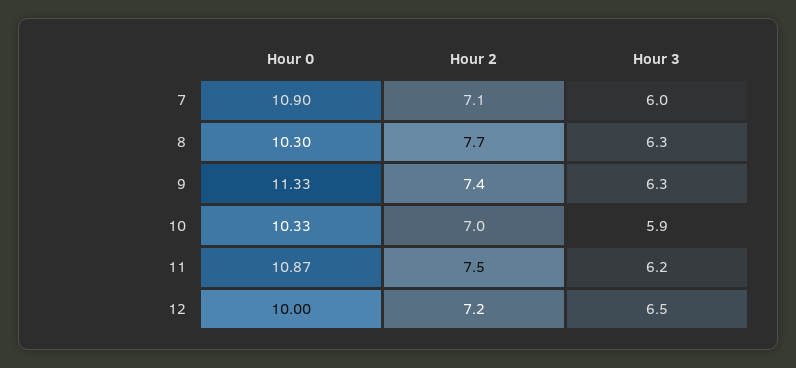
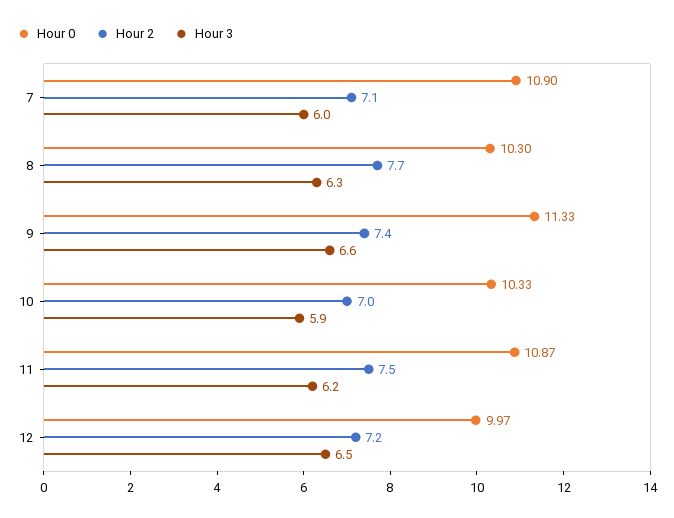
Hour 3, 9: 6.3 -> 6.6
Hour 0, 12: 10 -> 9.97

